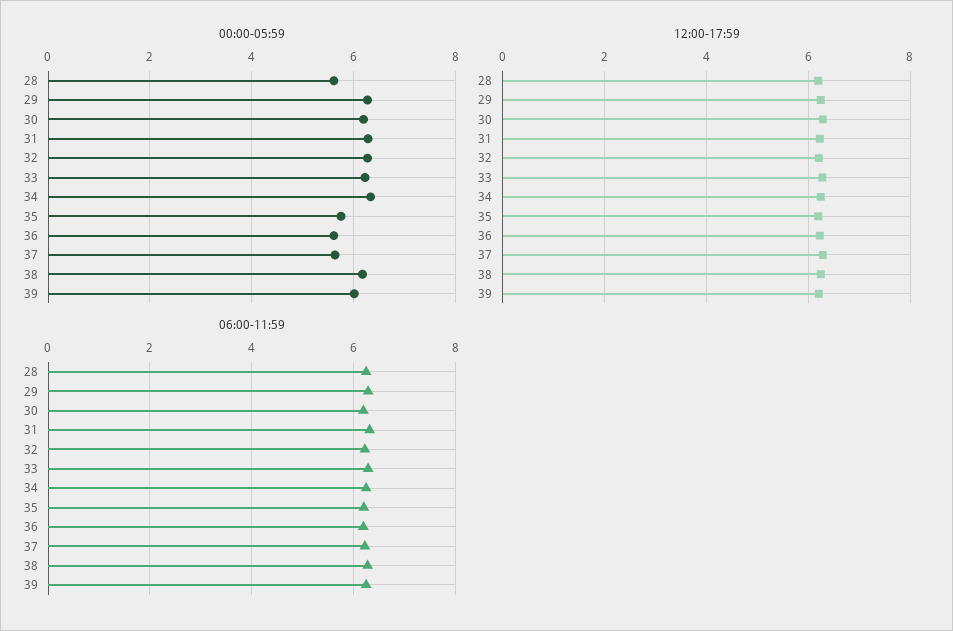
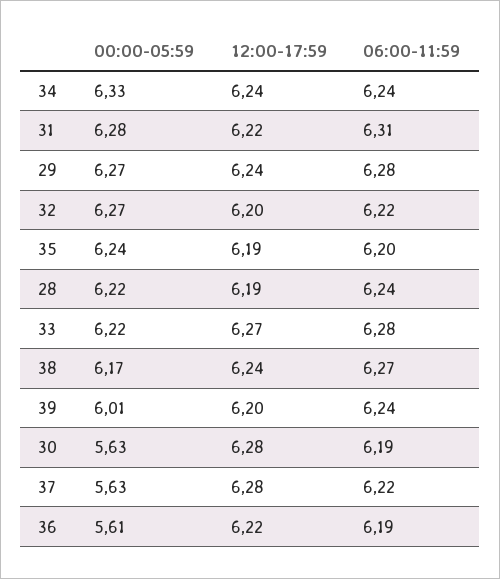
00:00-05:59, 28: 5.6 -> 6.22
00:00-05:59, 30: 6.2 -> 5.63
00:00-05:59, 35: 5.8 -> 6.24

